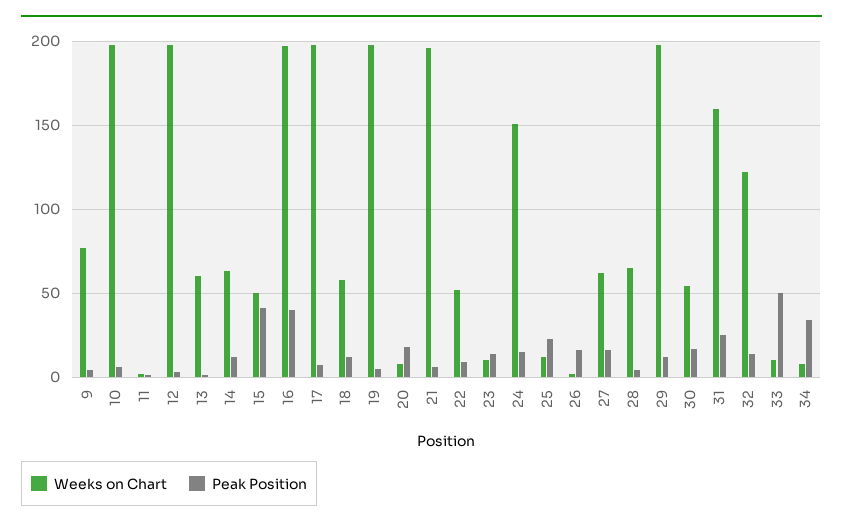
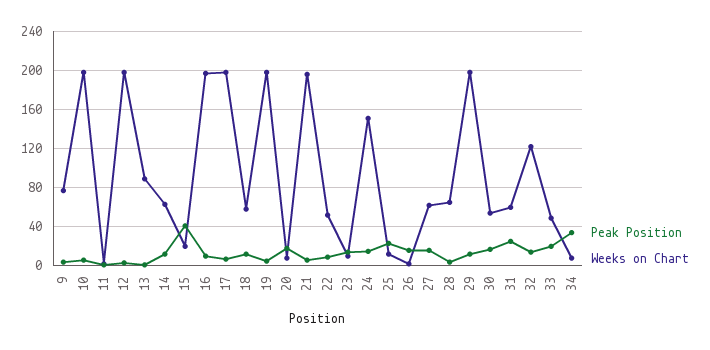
Weeks on Chart, 13: 60 -> 90
Weeks on Chart, 15: 50 -> 20
Peak Position, 16: 40 -> 10
Weeks on Chart, 31: 160 -> 60
Weeks on Chart, 33: 10 -> 50
Peak Position, 33: 50 -> 20

